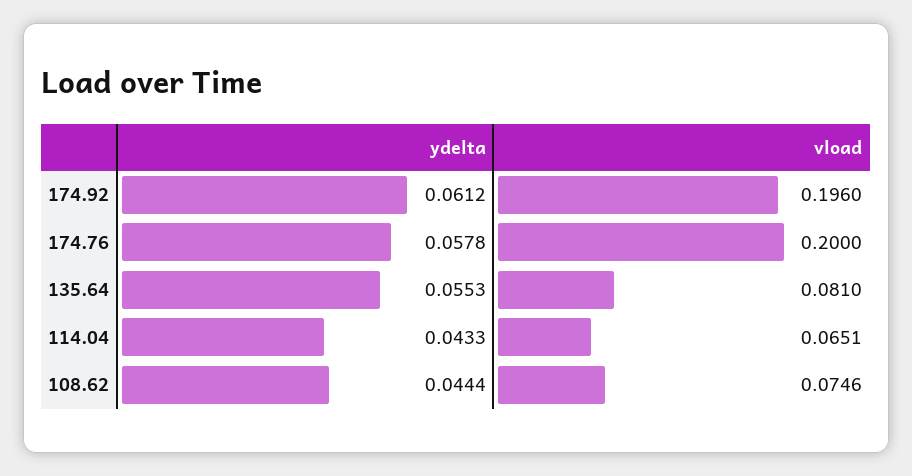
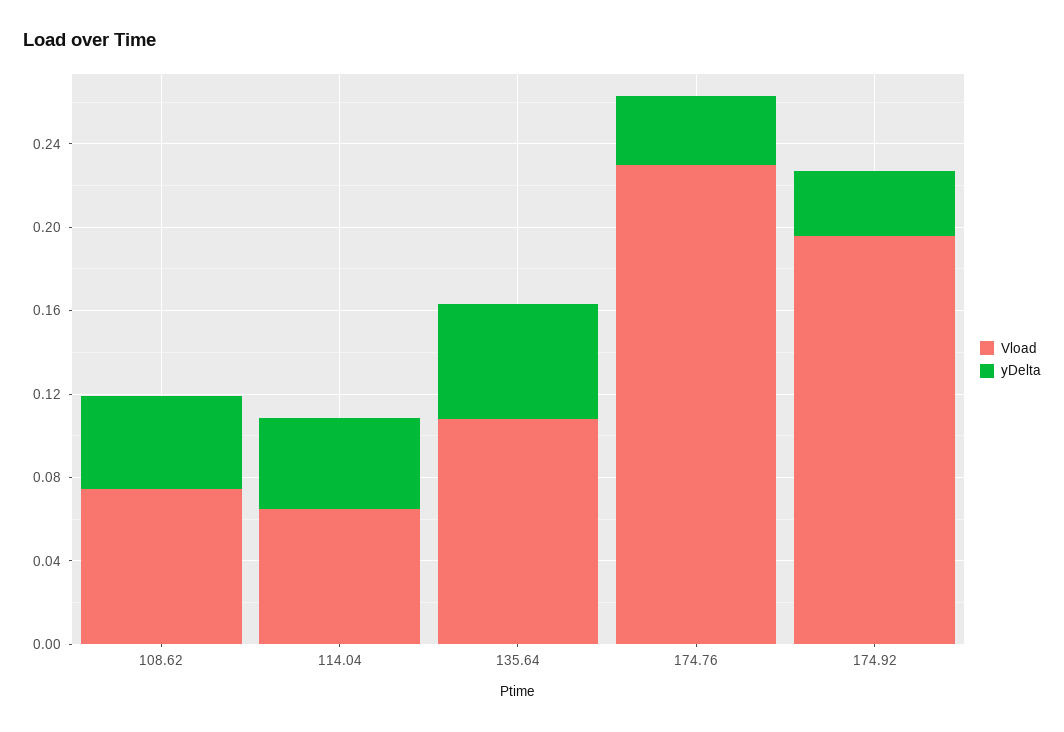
ydelta, 174.92: 0.0612 -> 0.03
ydelta, 174.76: 0.0578 -> 0.03
vload, 174.76: 0.2 -> 0.23
vload, 135.64: 0.081 -> 0.11

